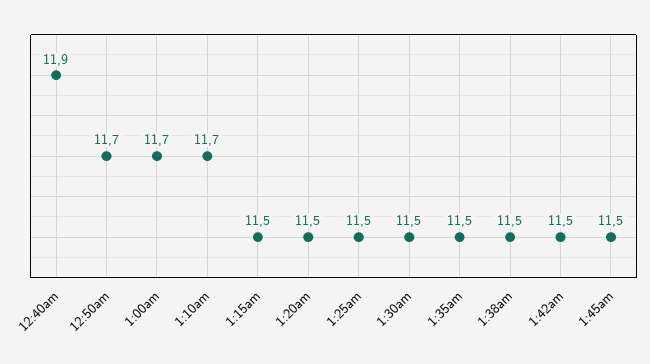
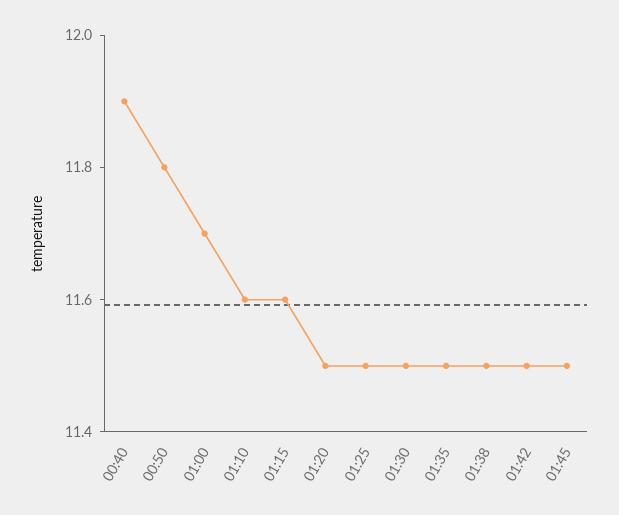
12:50am: 11.7 -> 11.8
1:10am: 11.7 -> 11.6
1:15am: 11.5 -> 11.6

